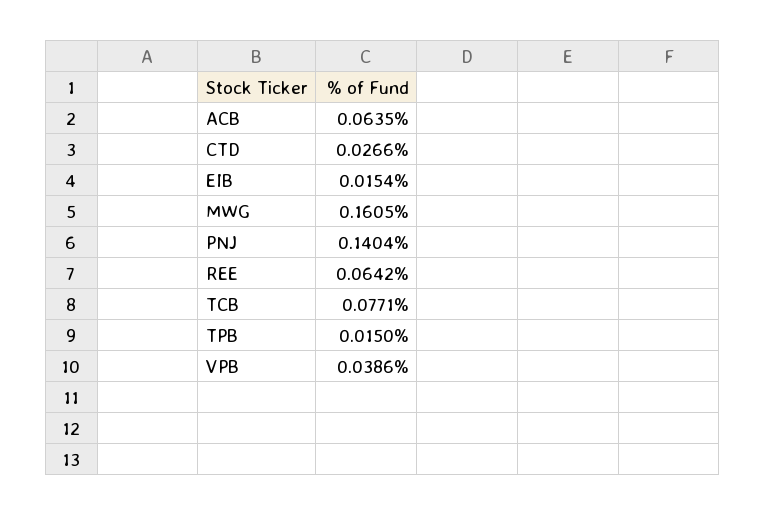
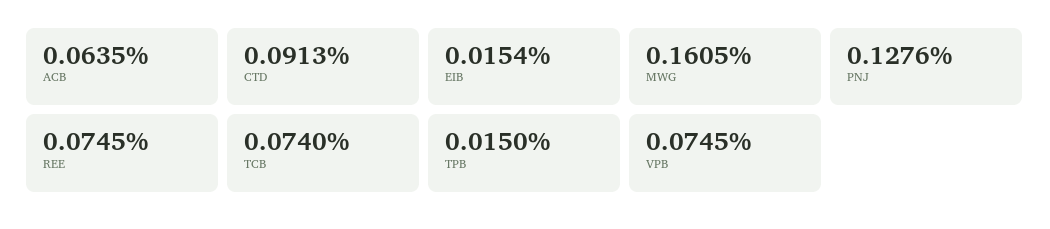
CTD: 0.0266 -> 0.0913
PNJ: 0.1404 -> 0.1276
REE: 0.0642 -> 0.0745
TCB: 0.0771 -> 0.074
VPB: 0.0386 -> 0.0745

